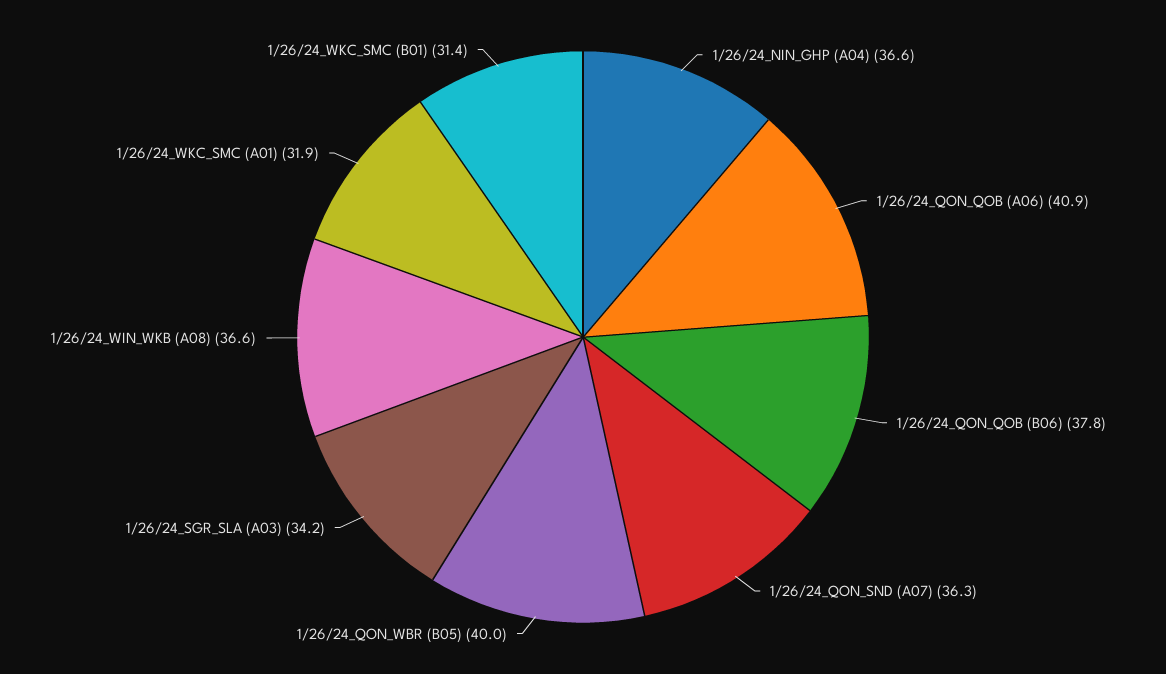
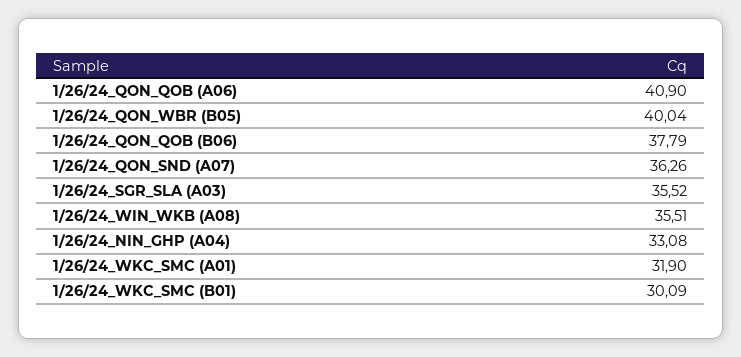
1/26/24_NIN_GHP (A04): 36.6 -> 33.08
1/26/24_SGR_SLA (A03): 34.2 -> 35.52
1/26/24_WIN_WKB (A08): 36.6 -> 35.51
1/26/24_WKC_SMC (B01): 31.4 -> 30.09

